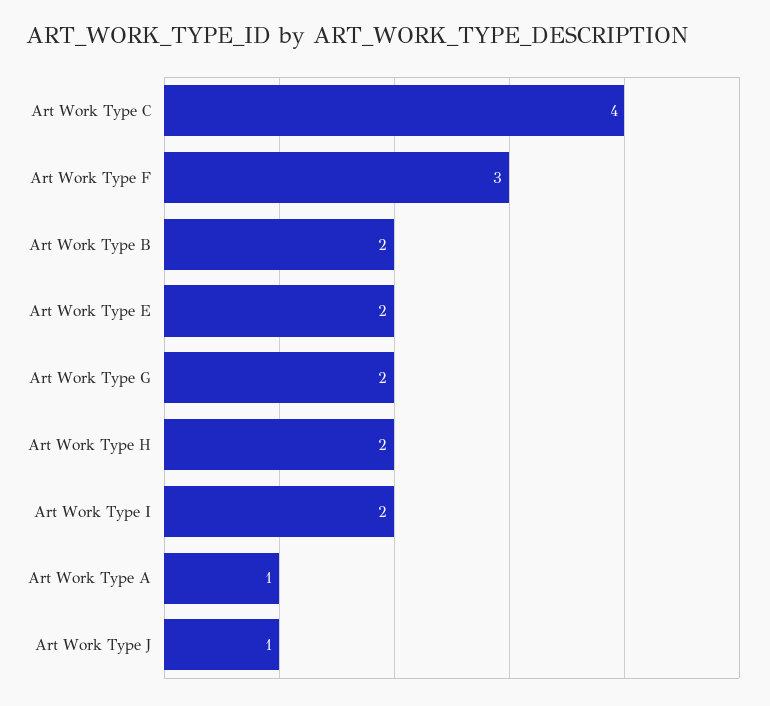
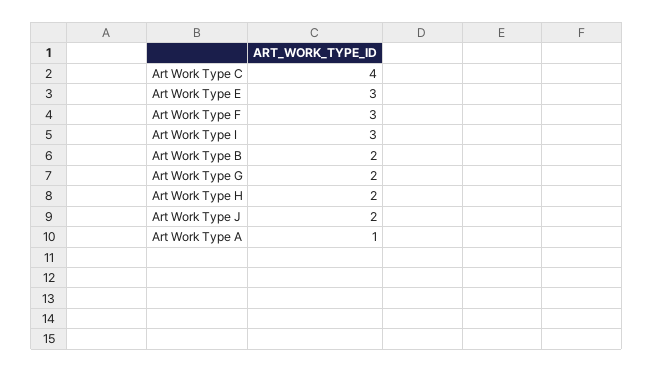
Art Work Type E: 2 -> 3
Art Work Type I: 2 -> 3
Art Work Type J: 1 -> 2

